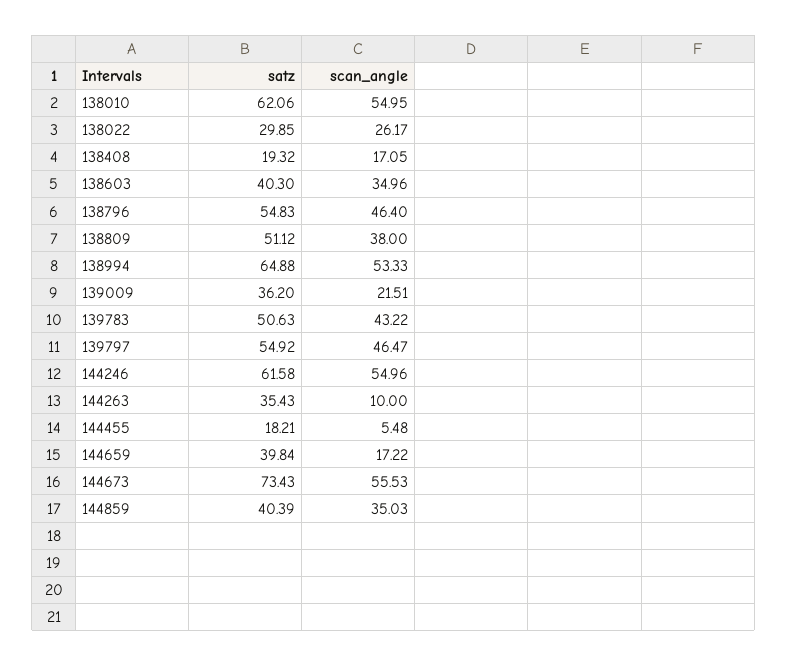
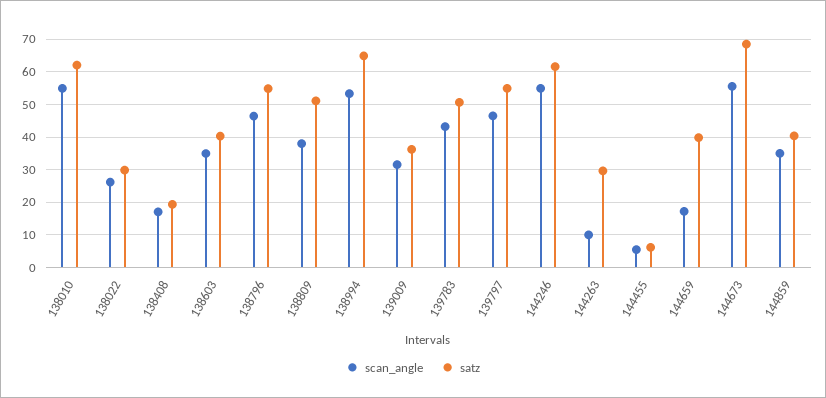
scan_angle, 139009: 21.51 -> 32
satz, 144263: 35.43 -> 30
satz, 144455: 18.21 -> 6
satz, 144673: 73.43 -> 68

